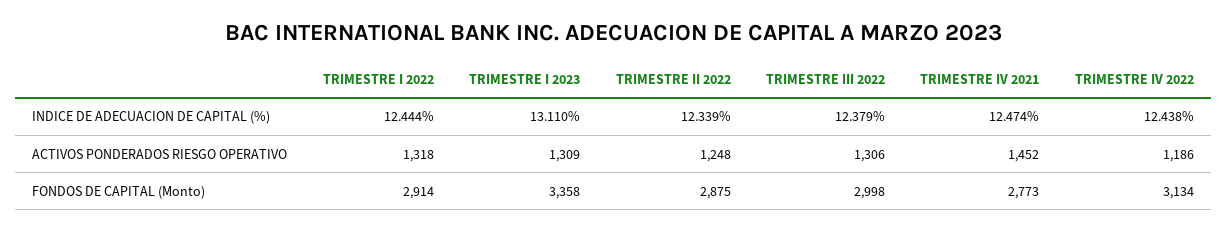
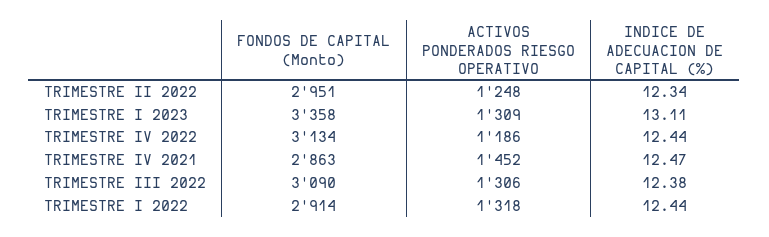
TRIMESTRE II 2022, FONDOS DE CAPITAL (Monto): 2875 -> 2951
TRIMESTRE III 2022, FONDOS DE CAPITAL (Monto): 2998 -> 3090
TRIMESTRE IV 2021, FONDOS DE CAPITAL (Monto): 2773 -> 2863

